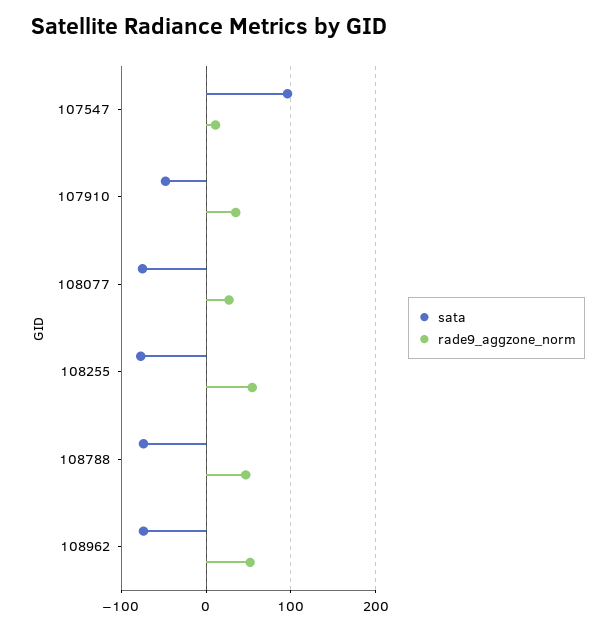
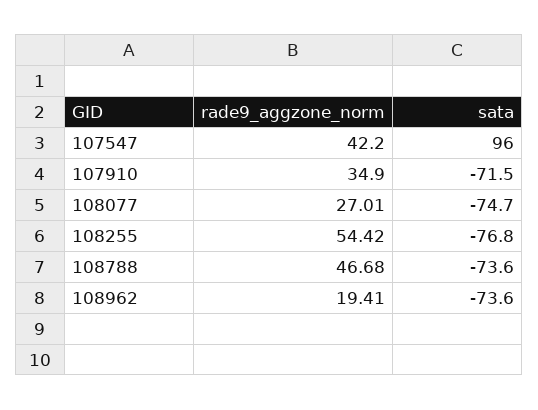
rade9_aggzone_norm, 107547: 10 -> 42.2
sata, 107910: -50 -> -71.5
rade9_aggzone_norm, 108962: 50 -> 19.41

